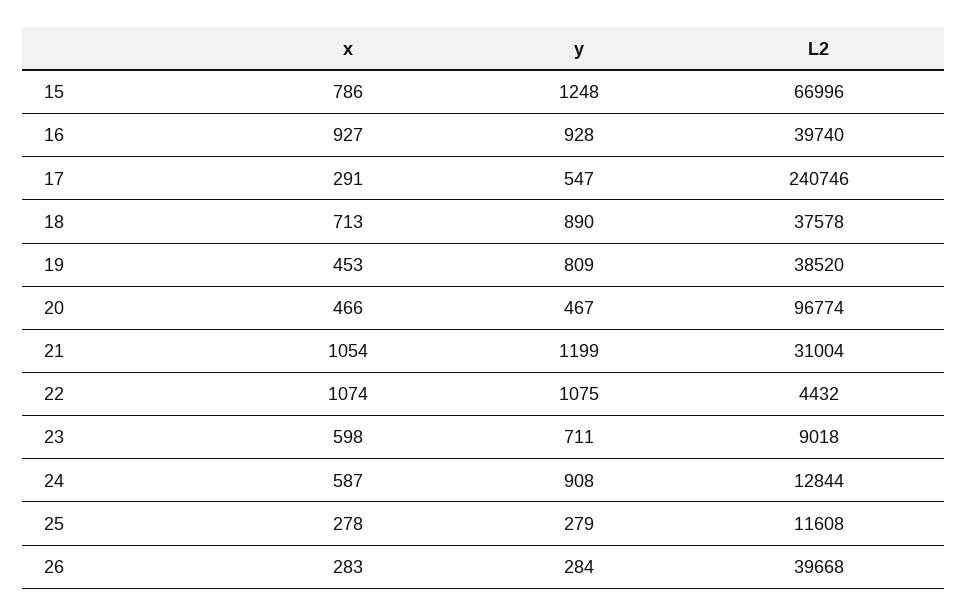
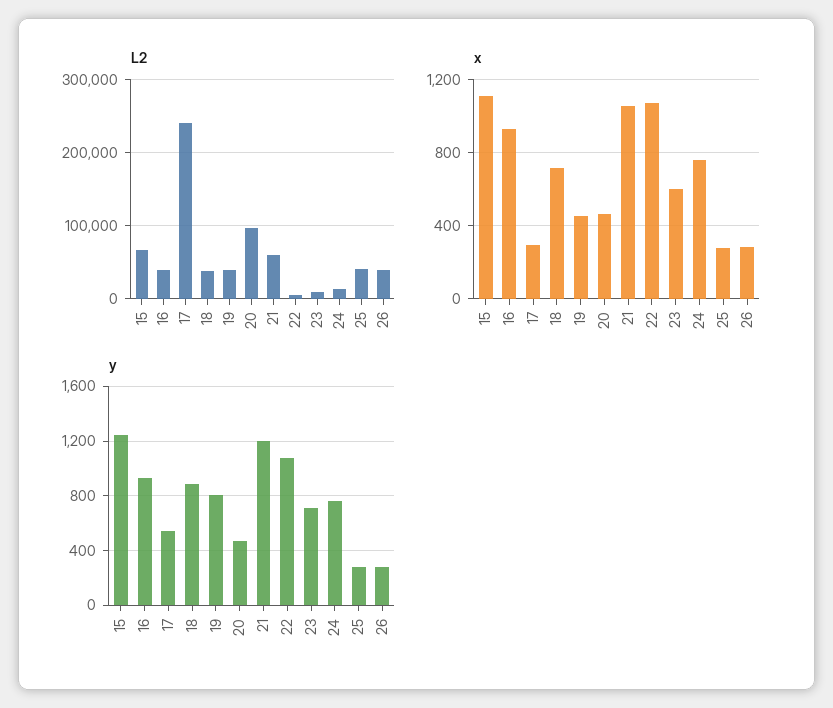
x, 15: 786 -> 1100
L2, 21: 31004 -> 60000
x, 24: 587 -> 750
y, 24: 908 -> 750
L2, 25: 11608 -> 40000

